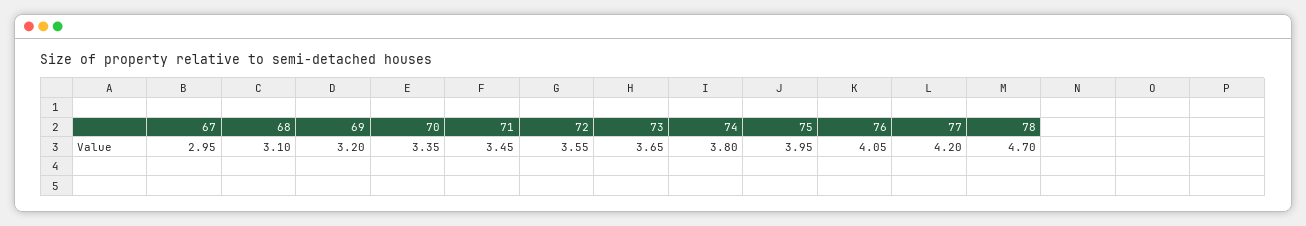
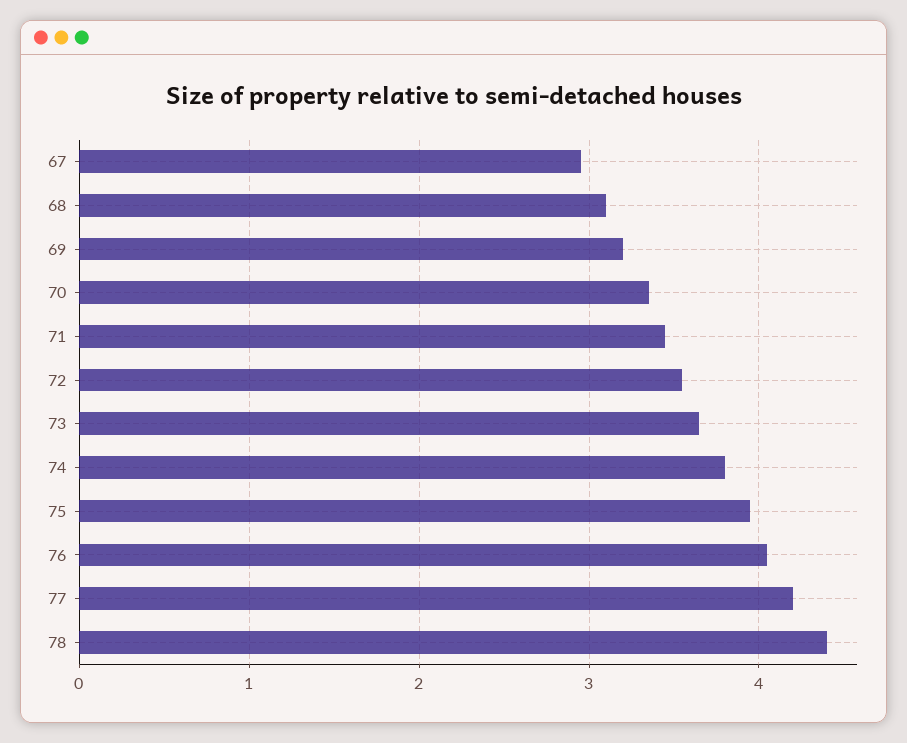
78: 4.7 -> 4.4

